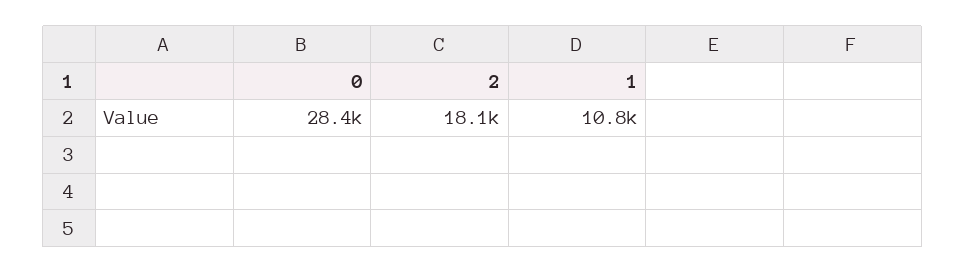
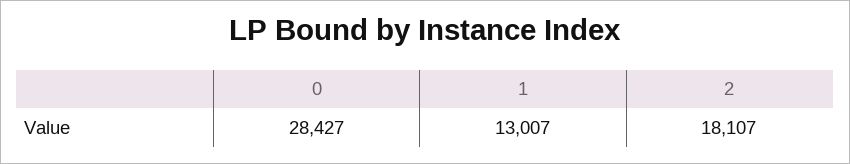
1: 10800 -> 13007

